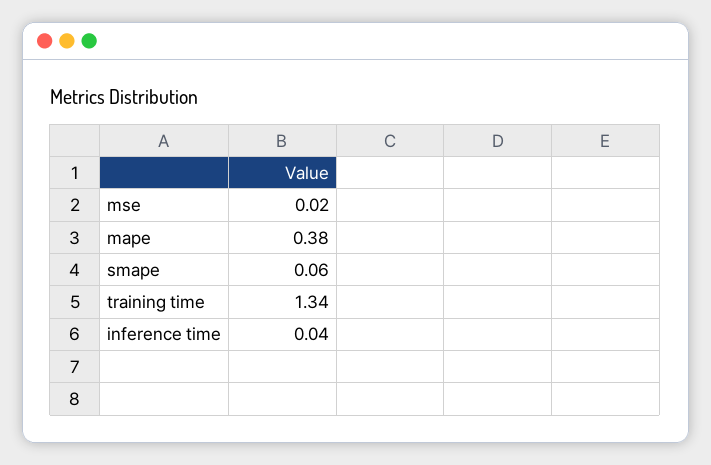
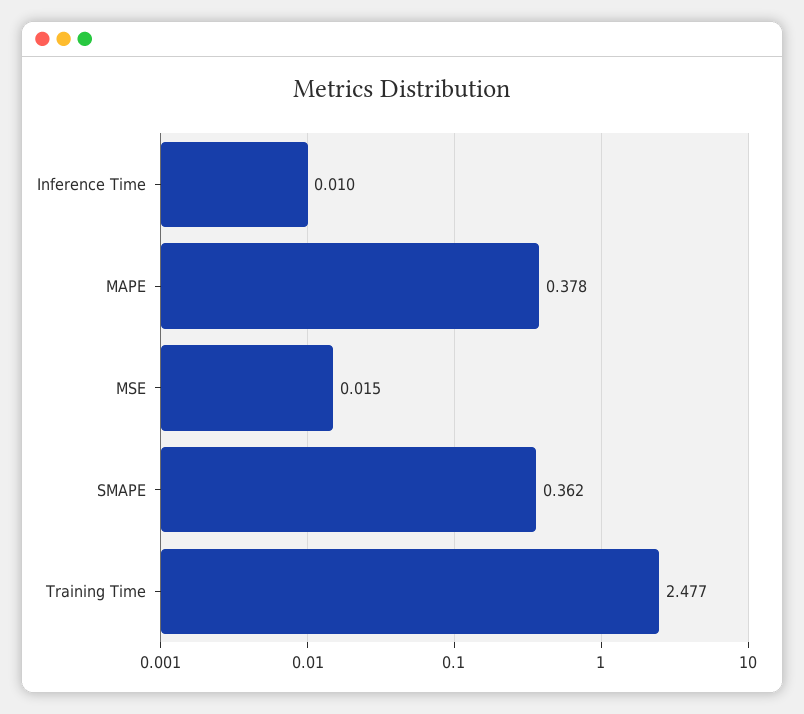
smape: 0.06 -> 0.362
training time: 1.34 -> 2.477
inference time: 0.04 -> 0.01

